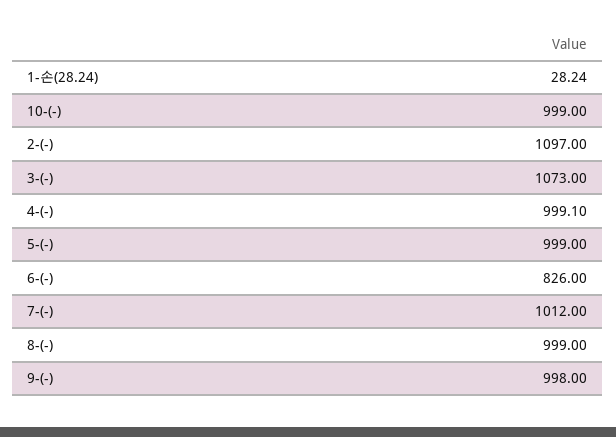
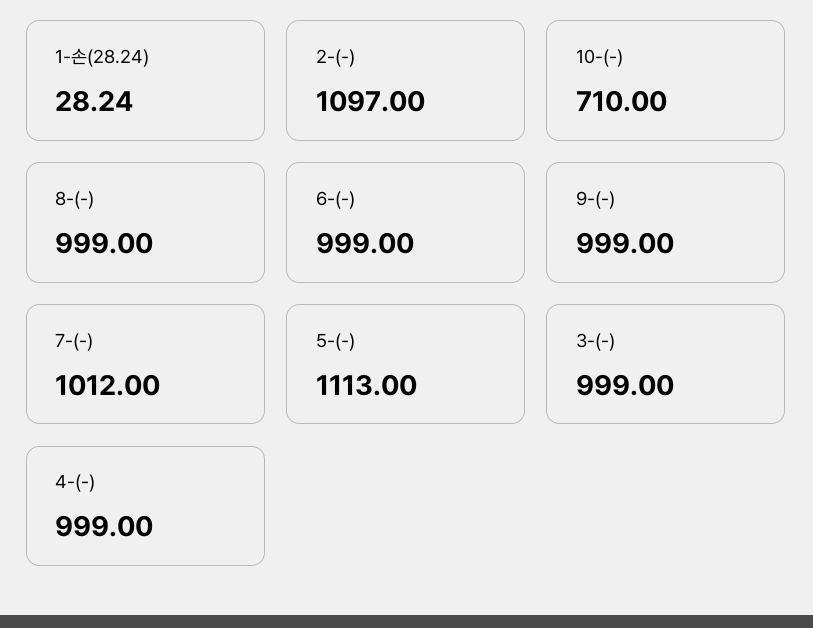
10-(-): 999 -> 710
3-(-): 1073 -> 999
4-(-): 999.1 -> 999
5-(-): 999 -> 1113
6-(-): 826 -> 999
9-(-): 998 -> 999

